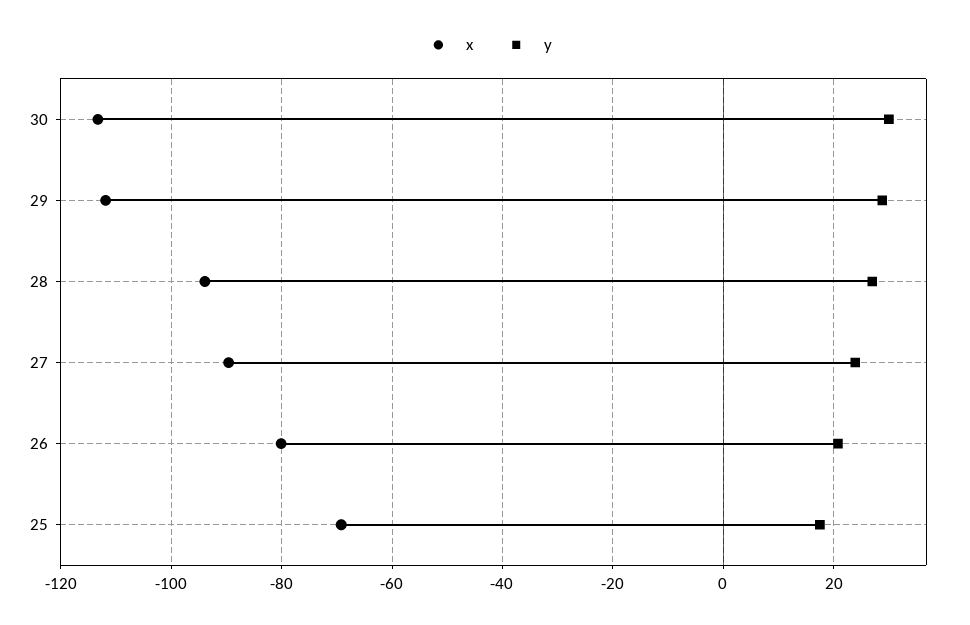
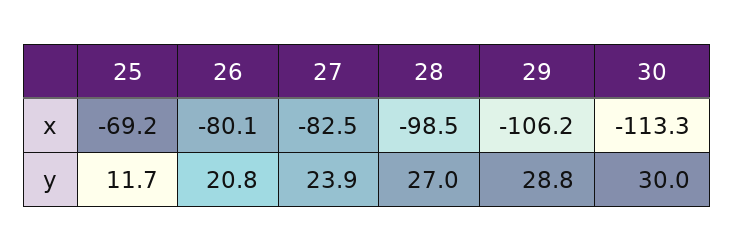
x, 29: -112 -> -106.2
x, 28: -94 -> -98.5
x, 27: -90 -> -82.5
y, 25: 18 -> 11.7

